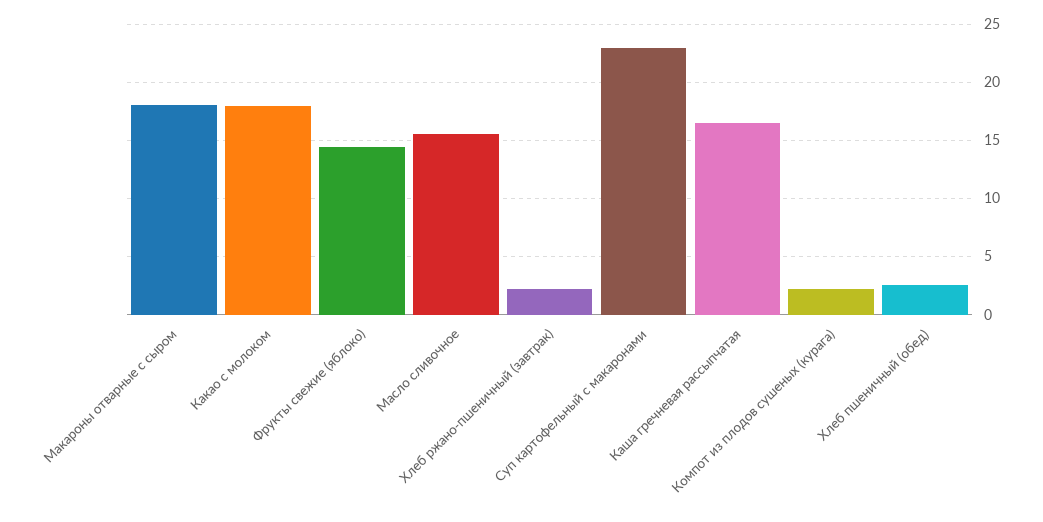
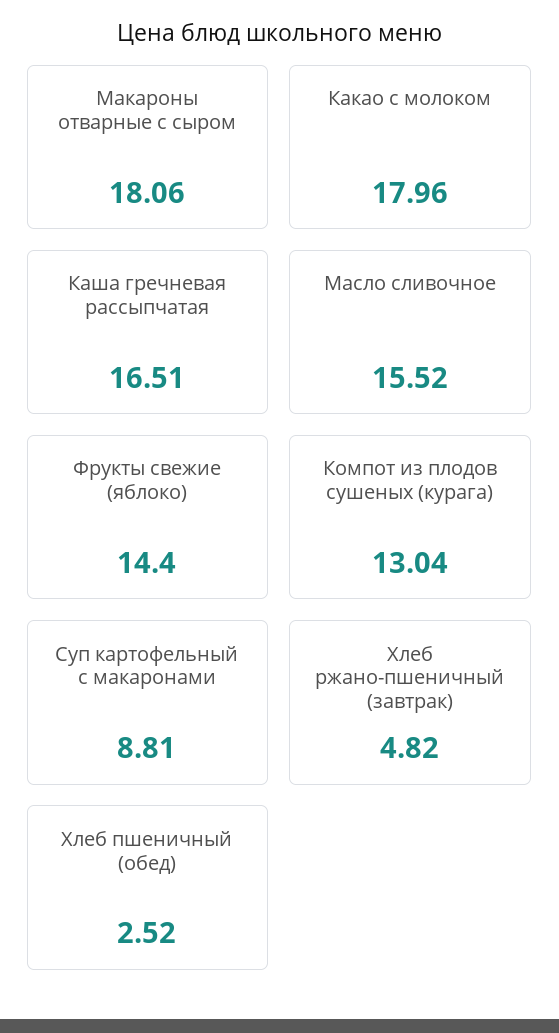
Хлеб ржано-пшеничный (завтрак): 2 -> 4.82
Суп картофельный с макаронами: 23 -> 8.81
Компот из плодов сушеных (курага): 2 -> 13.04

